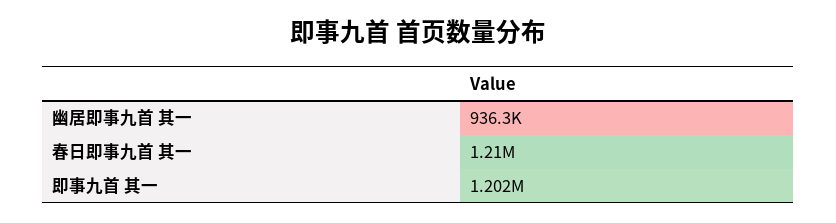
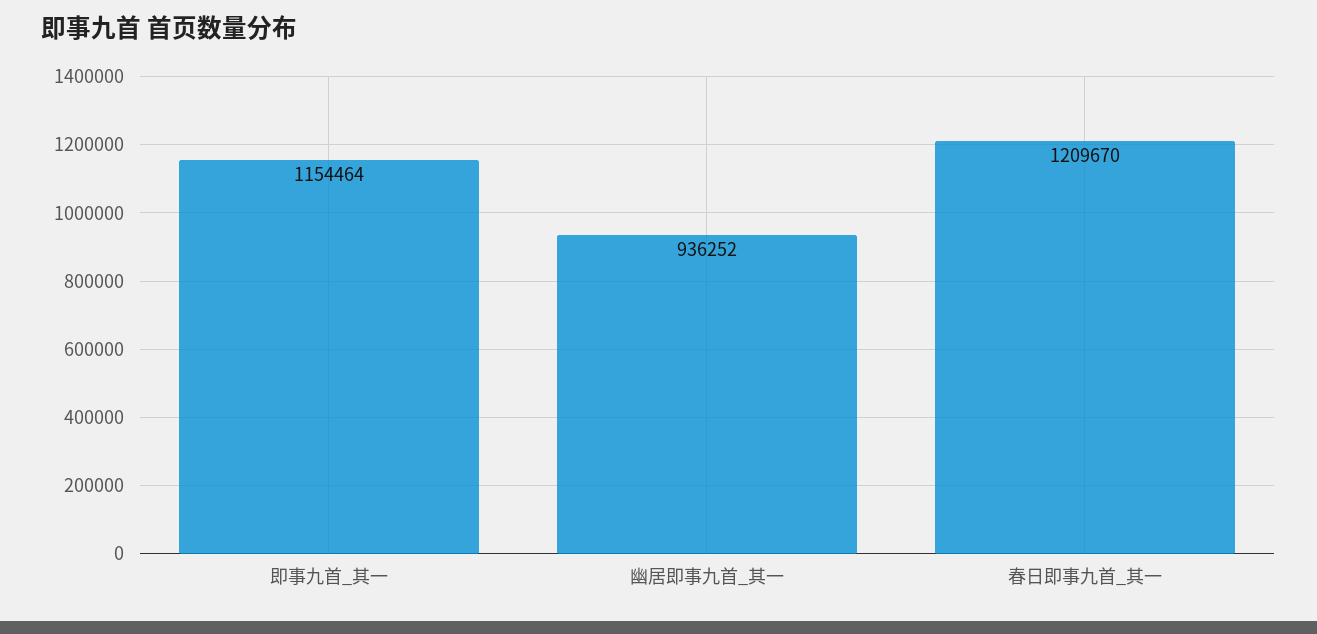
即事九首 其一: 1202000 -> 1154464

